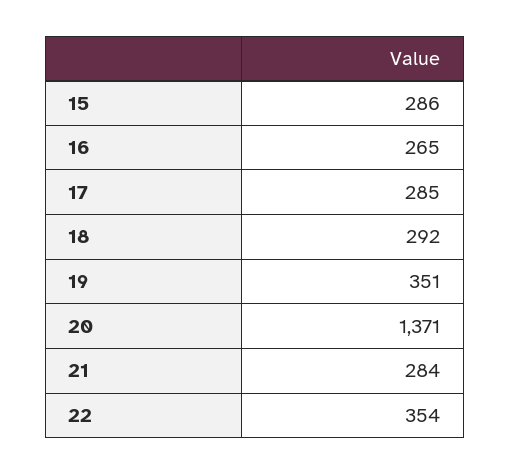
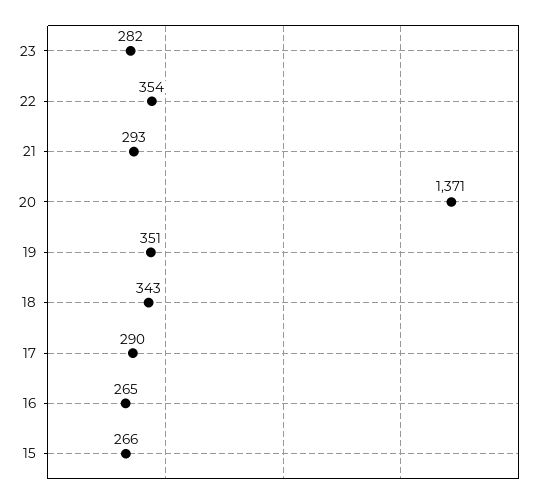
15: 286 -> 266
17: 285 -> 290
18: 292 -> 343
21: 284 -> 293
23: none -> 282

